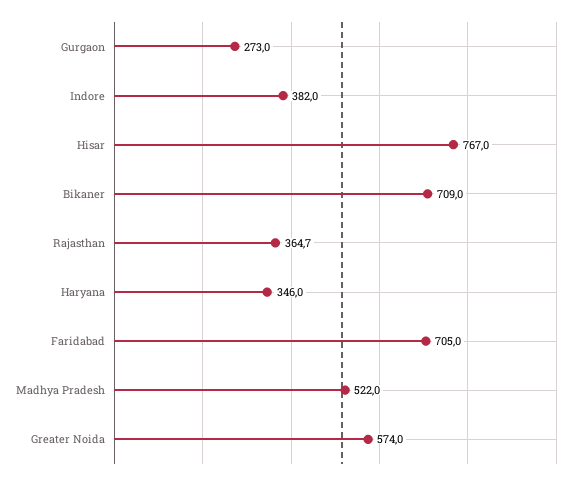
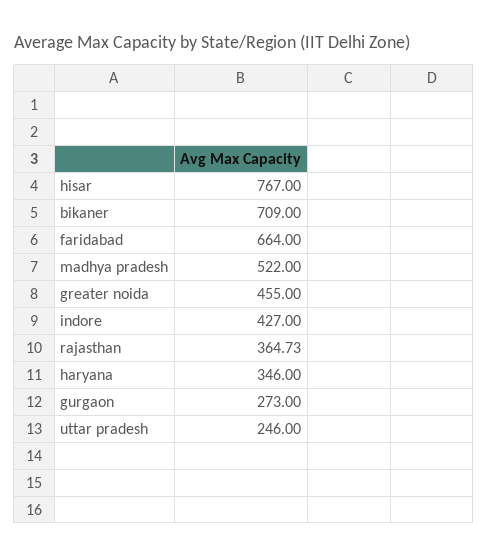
Indore: 382 -> 427
Faridabad: 705 -> 664
Greater Noida: 574 -> 455
uttar pradesh: none -> 246

